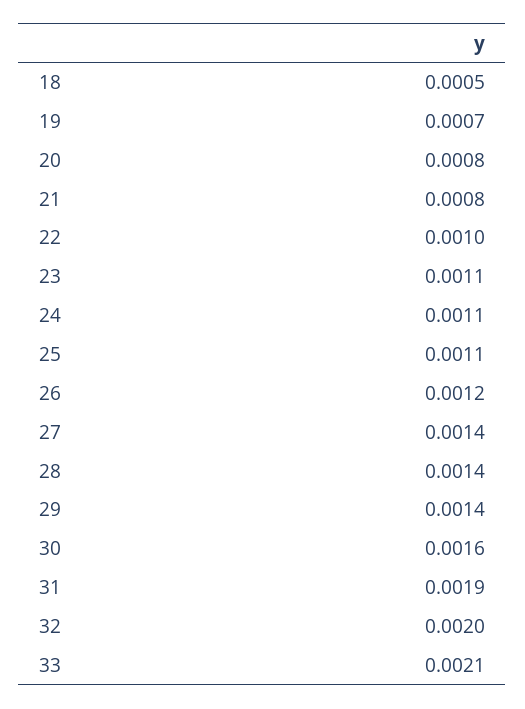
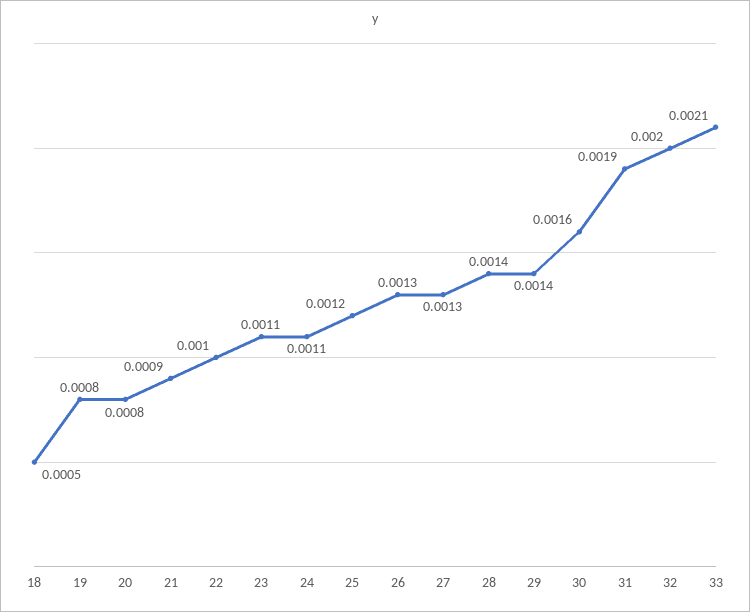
19: 0.0007 -> 0.0008
21: 0.0008 -> 0.0009
25: 0.0011 -> 0.0012
26: 0.0012 -> 0.0013
27: 0.0014 -> 0.0013

